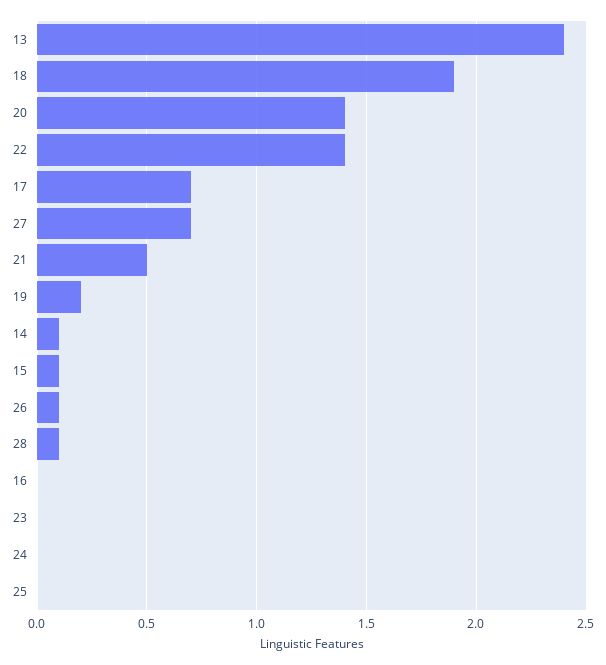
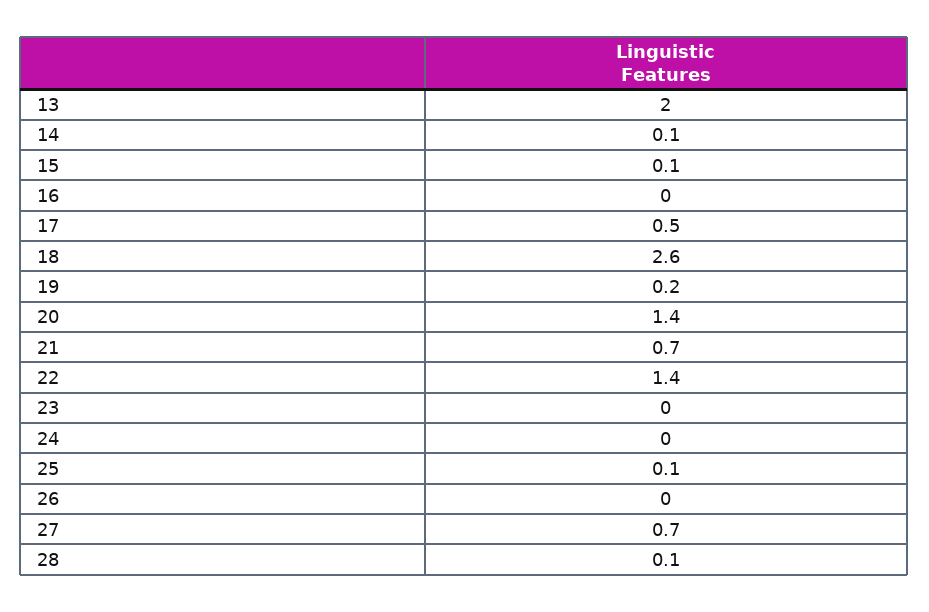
13: 2.4 -> 2
18: 1.9 -> 2.6
17: 0.7 -> 0.5
21: 0.5 -> 0.7
26: 0.1 -> 0
25: 0 -> 0.1

